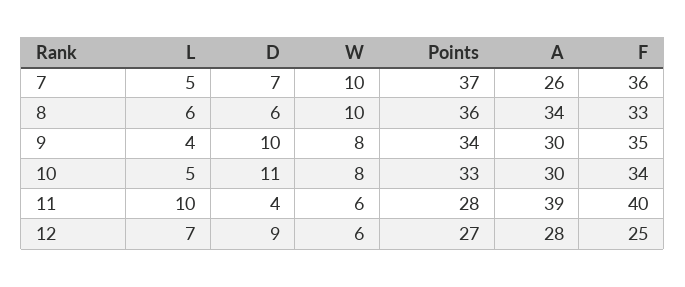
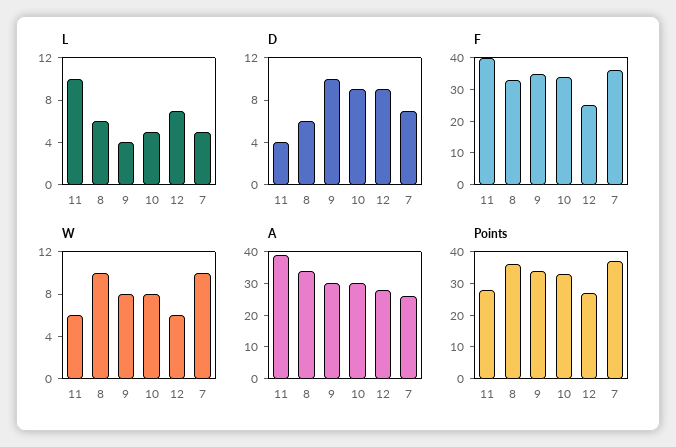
D, 10: 11 -> 9

